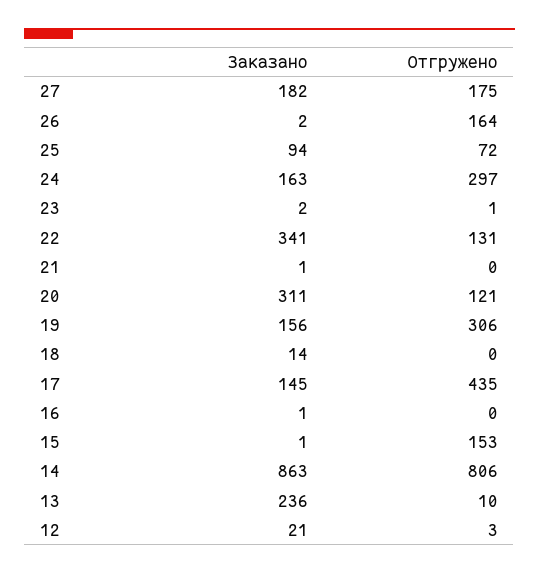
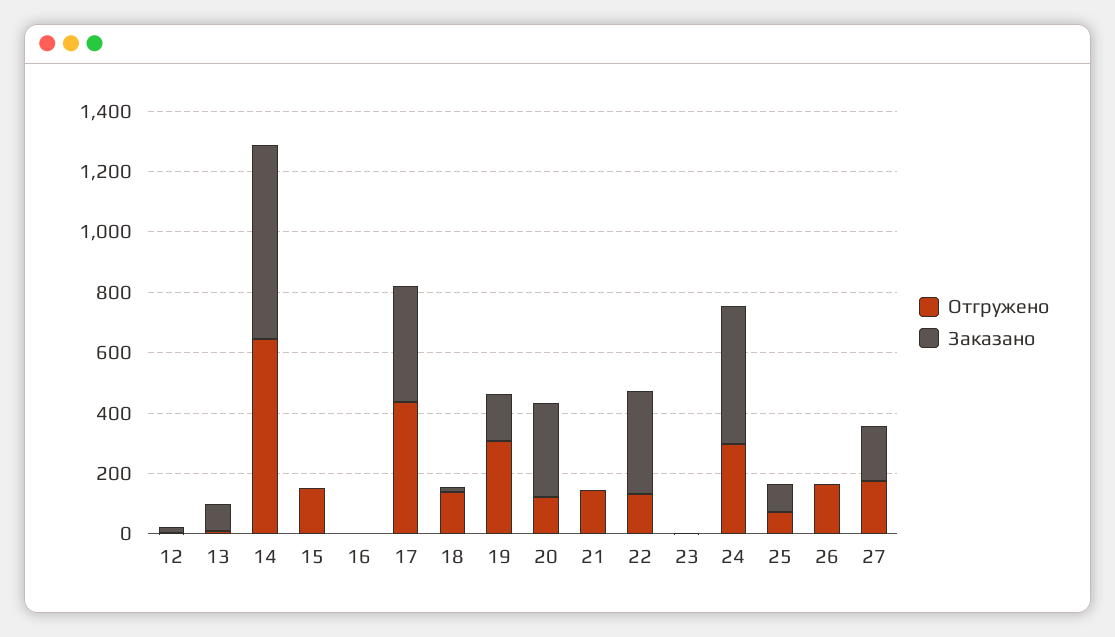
Заказано, 24: 163 -> 450
Отгружено, 21: 0 -> 150
Отгружено, 18: 0 -> 150
Заказано, 17: 145 -> 400
Заказано, 14: 863 -> 650
Отгружено, 14: 806 -> 650
Заказано, 13: 236 -> 100

